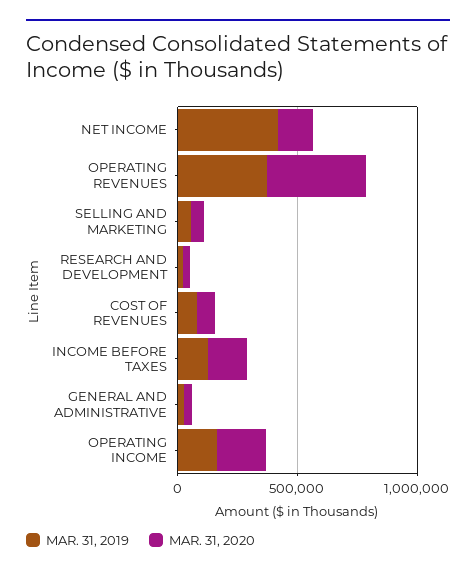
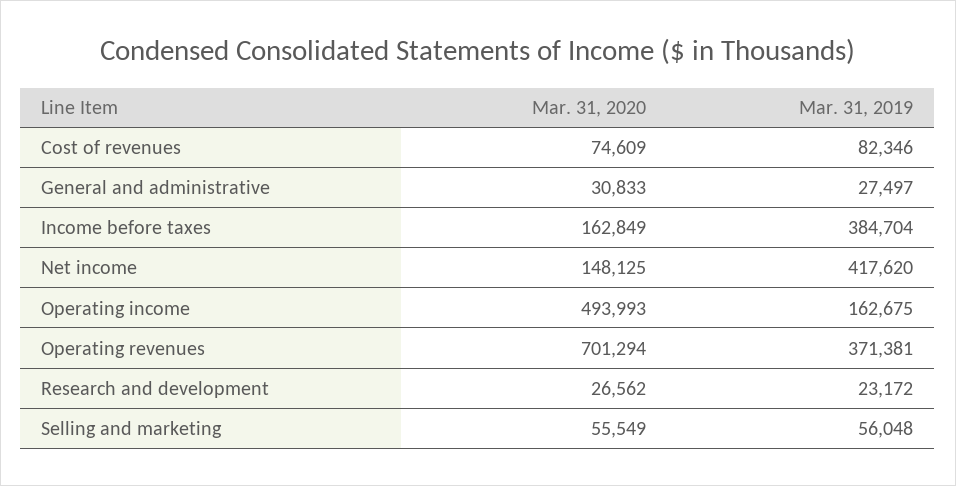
MAR. 31, 2020, OPERATING REVENUES: 400000 -> 701294
MAR. 31, 2019, INCOME BEFORE TAXES: 100000 -> 384704
MAR. 31, 2020, OPERATING INCOME: 200000 -> 493993

